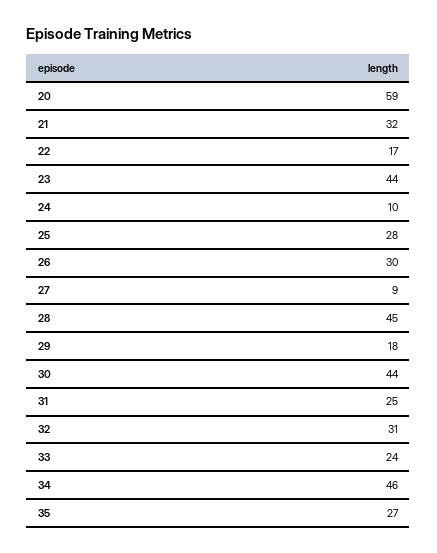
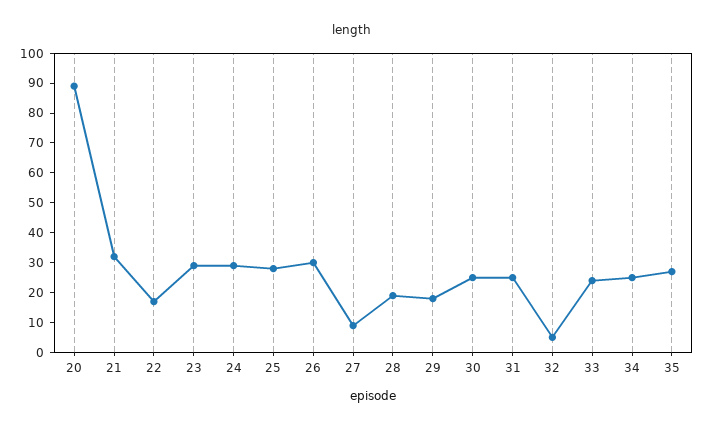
20: 59 -> 90
23: 44 -> 30
24: 10 -> 30
28: 45 -> 20
30: 44 -> 25
32: 31 -> 5
34: 46 -> 25

